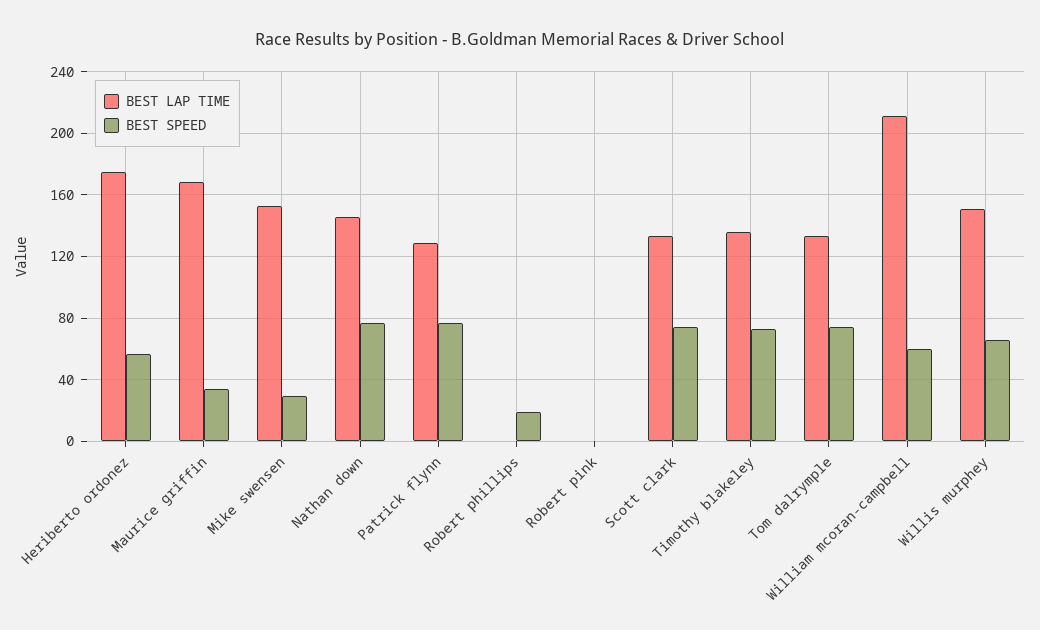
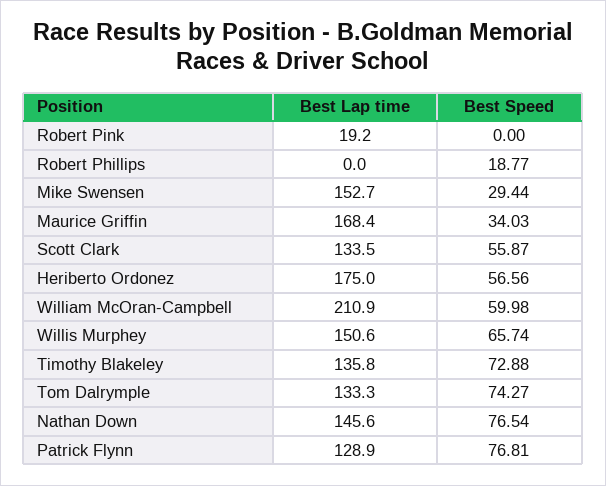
BEST LAP TIME, Robert pink: 0 -> 19.2
BEST SPEED, Scott clark: 75 -> 55.87

